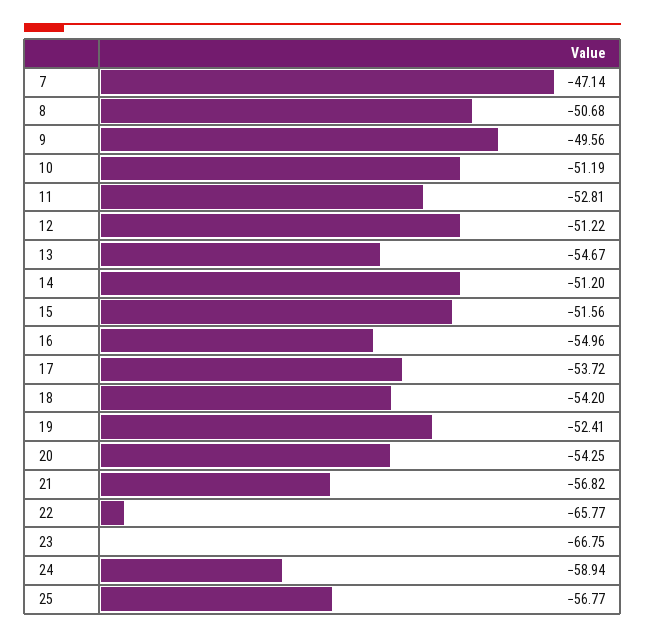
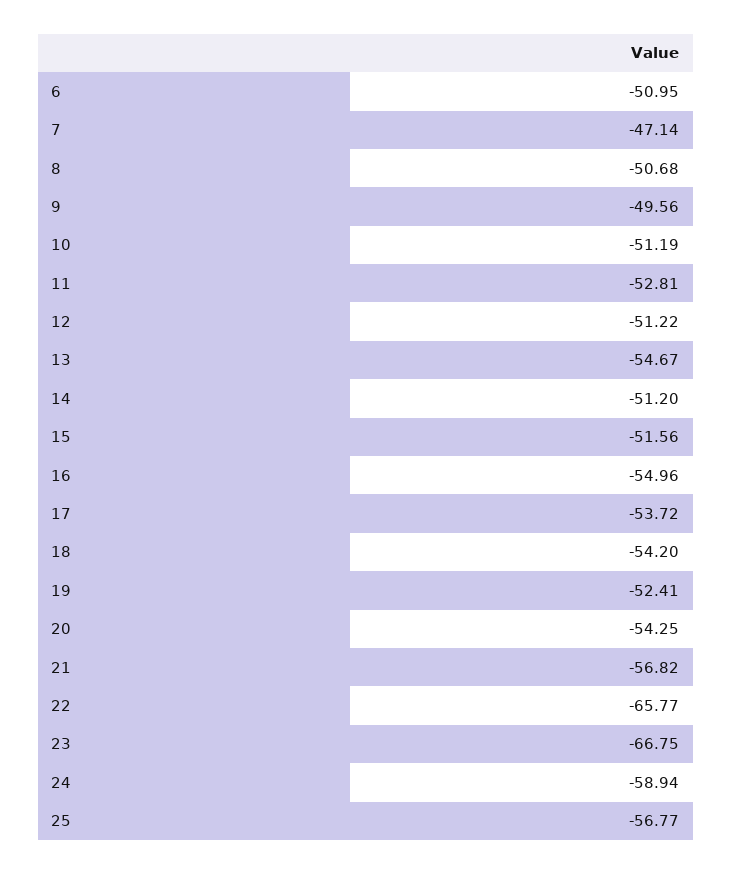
6: none -> -50.95

